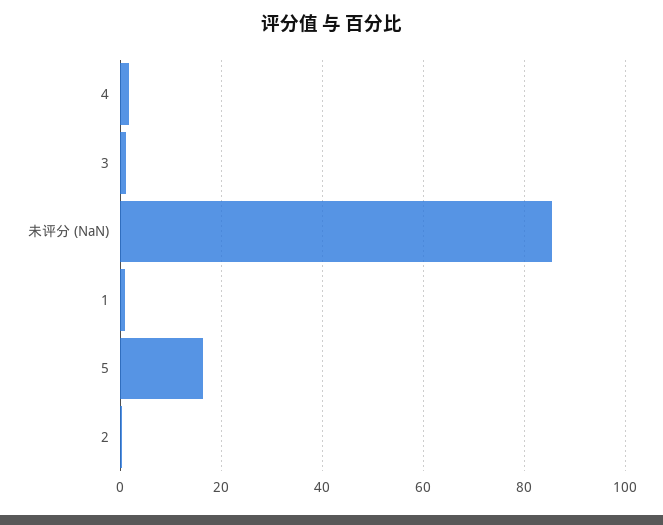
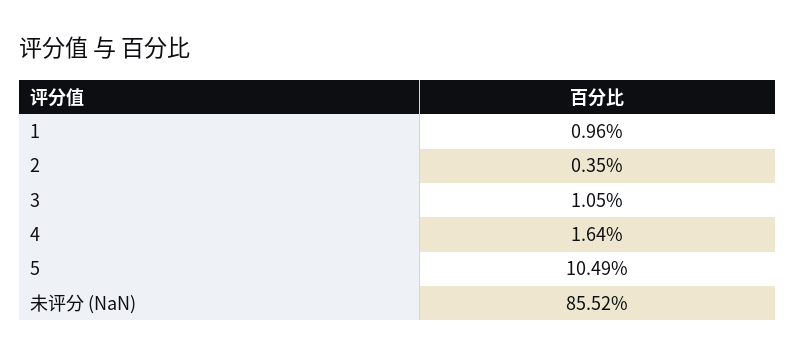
5: 16 -> 10.49

